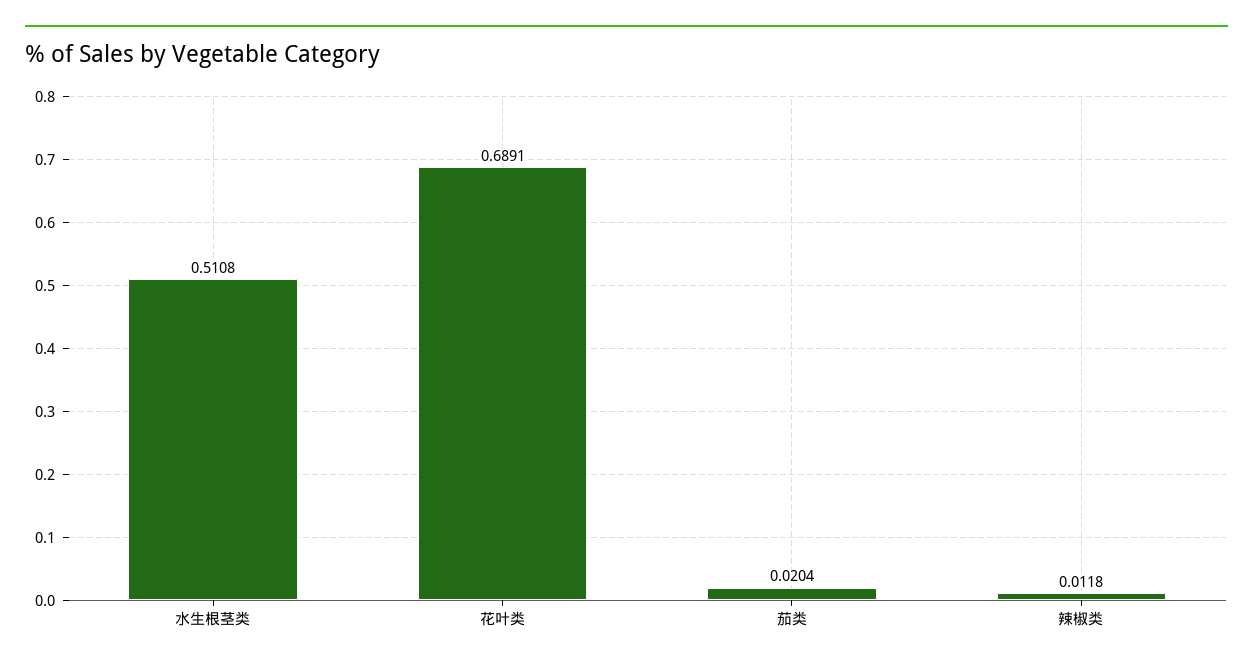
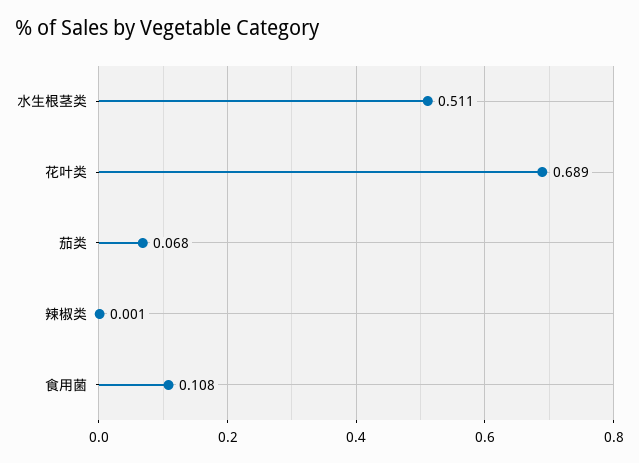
茄类: 0.0204 -> 0.068
辣椒类: 0.0118 -> 0.001
食用菌: none -> 0.108

